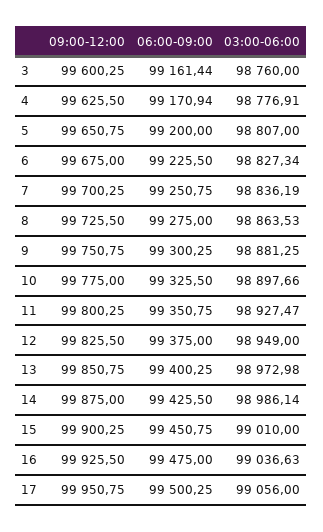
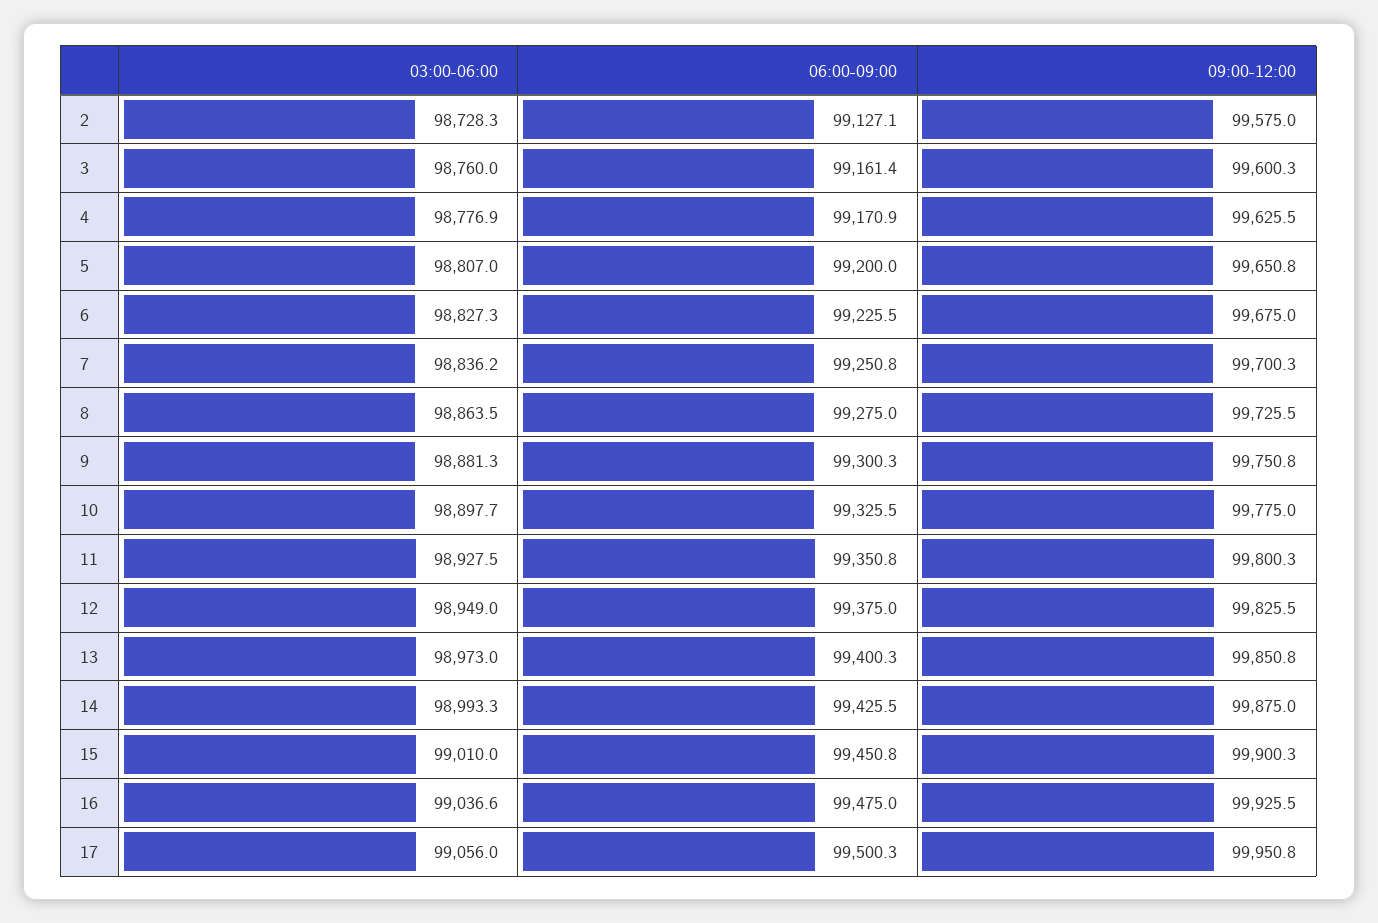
03:00-06:00, 14: 98986.14 -> 98993.3
03:00-06:00, 2: none -> 98728.3
06:00-09:00, 2: none -> 99127.1
09:00-12:00, 2: none -> 99575

